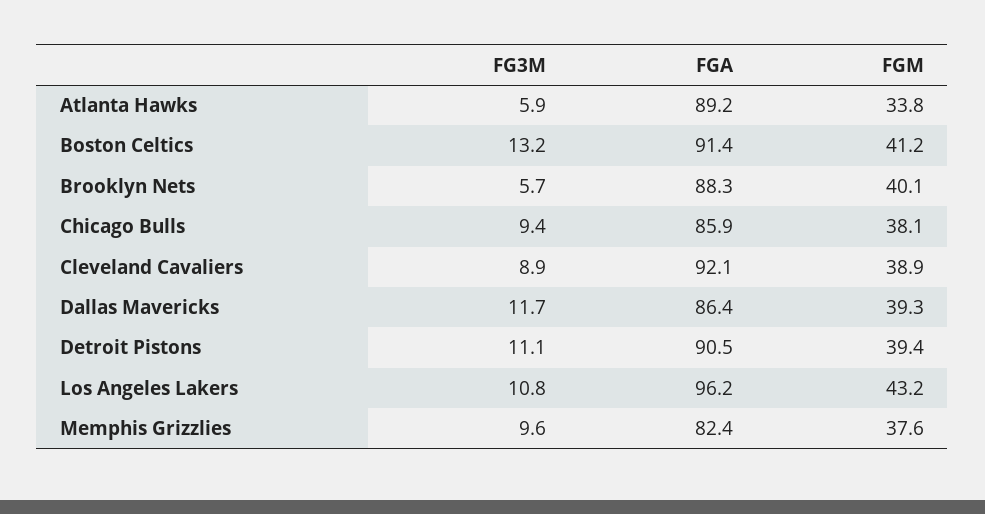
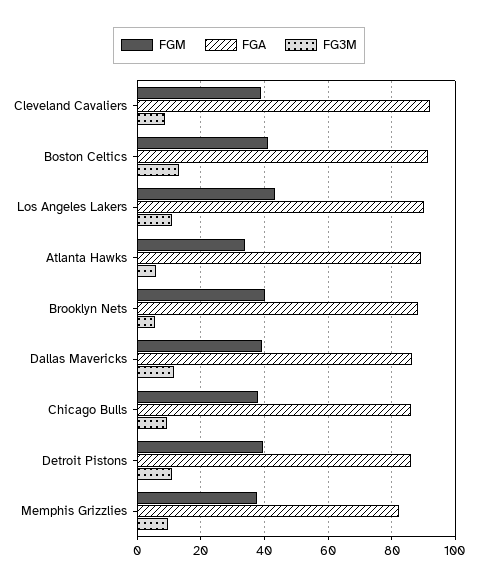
FGA, Detroit Pistons: 90.5 -> 86
FGA, Los Angeles Lakers: 96.2 -> 90

